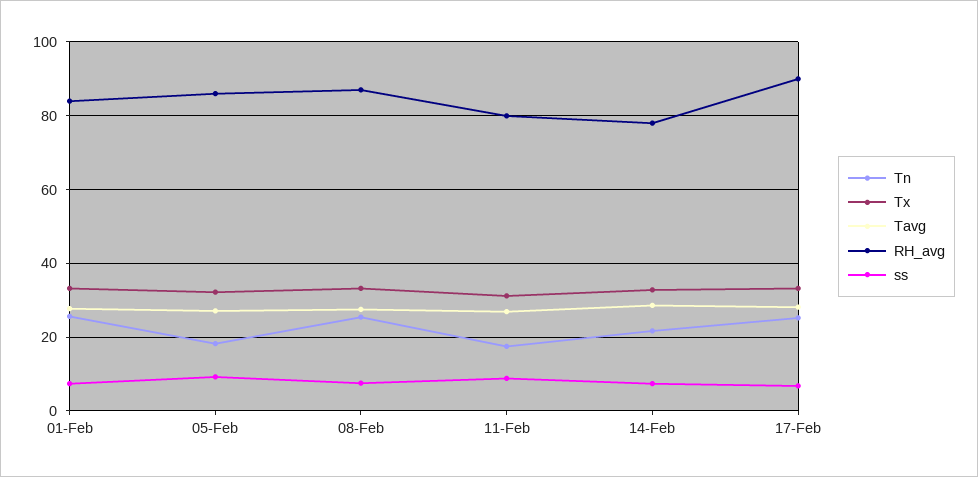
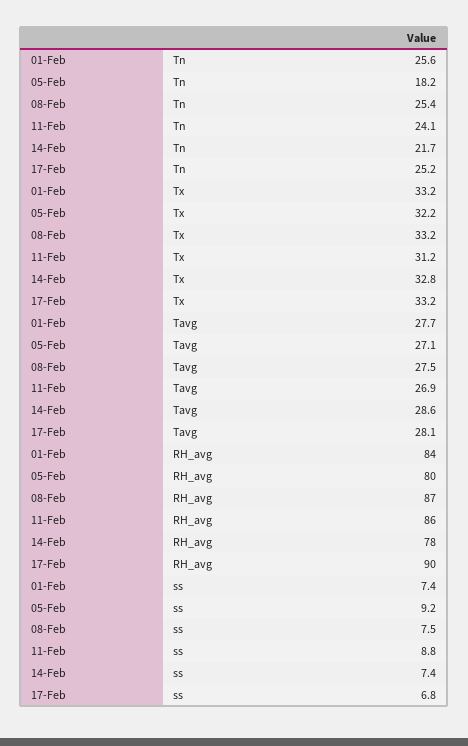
RH_avg, 05-Feb: 86 -> 80
Tn, 11-Feb: 18 -> 24.1
RH_avg, 11-Feb: 80 -> 86

